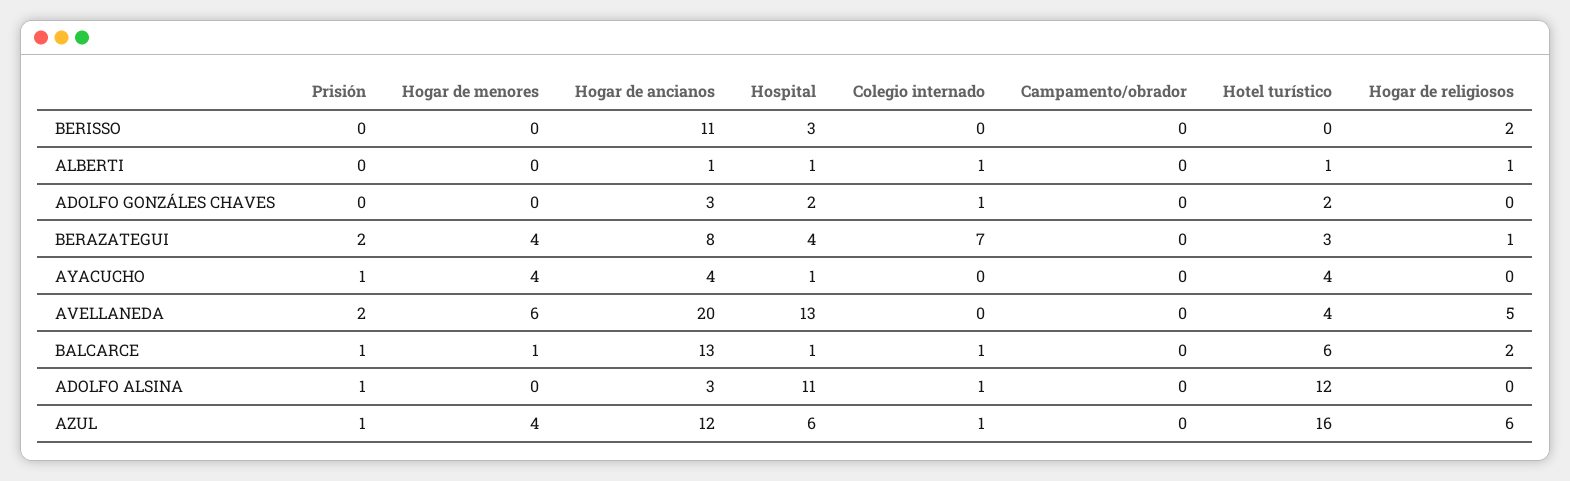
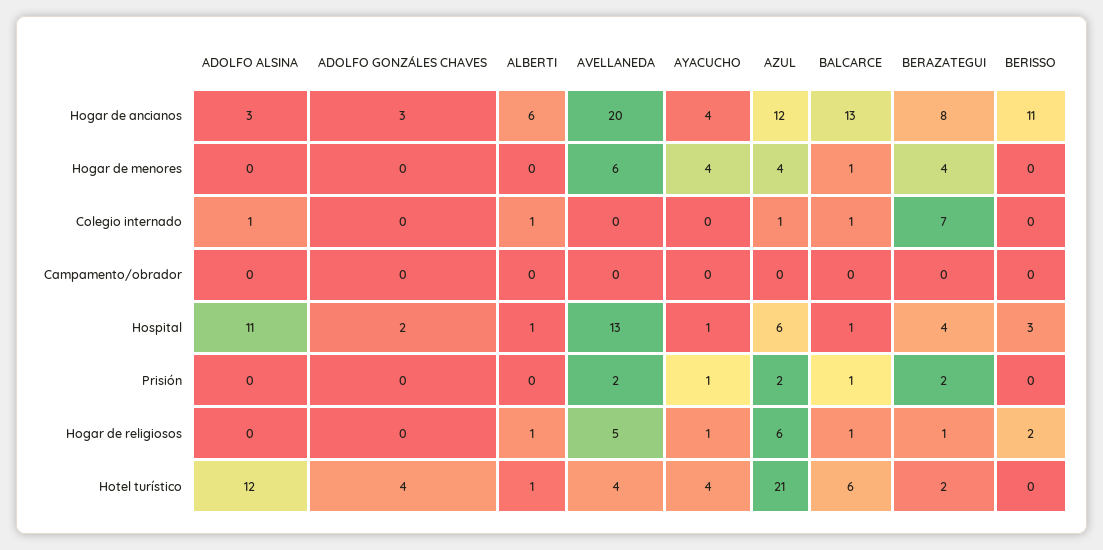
Hogar de ancianos, ALBERTI: 1 -> 6
Colegio internado, ADOLFO GONZÁLES CHAVES: 1 -> 0
Hotel turístico, ADOLFO GONZÁLES CHAVES: 2 -> 4
Hotel turístico, BERAZATEGUI: 3 -> 2
Hogar de religiosos, AYACUCHO: 0 -> 1
Hogar de religiosos, BALCARCE: 2 -> 1
Prisión, ADOLFO ALSINA: 1 -> 0
Prisión, AZUL: 1 -> 2
Hotel turístico, AZUL: 16 -> 21

